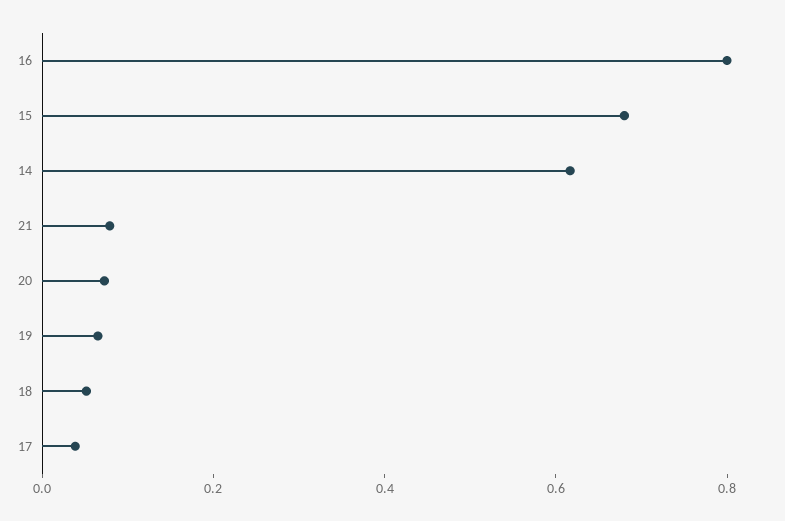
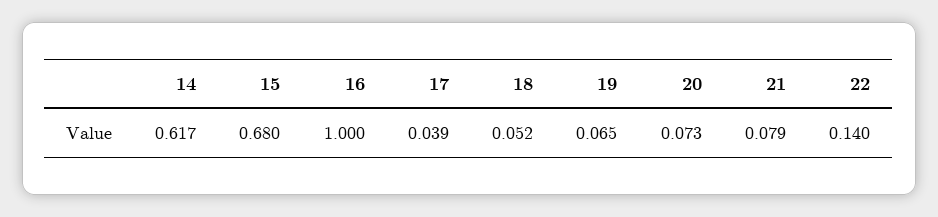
16: 0.8 -> 1
22: none -> 0.14

